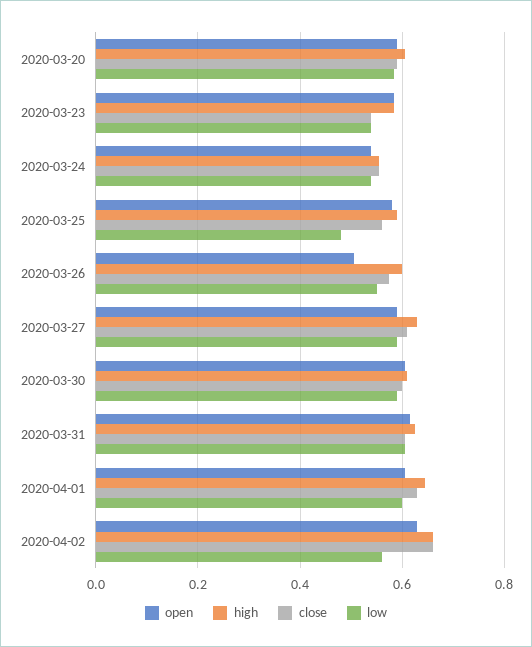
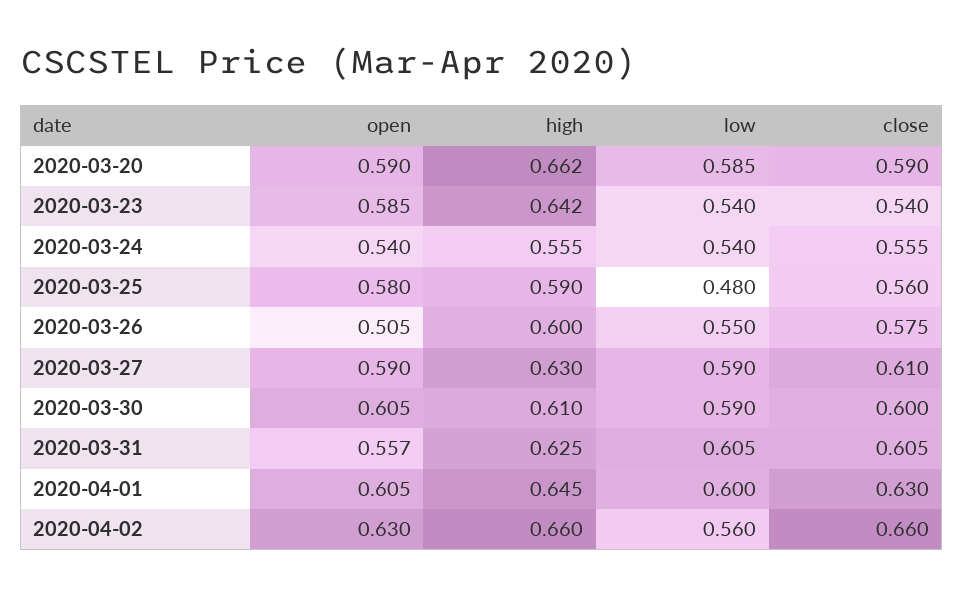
high, 2020-03-20: 0.6 -> 0.662
high, 2020-03-23: 0.58 -> 0.642
open, 2020-03-31: 0.62 -> 0.557

